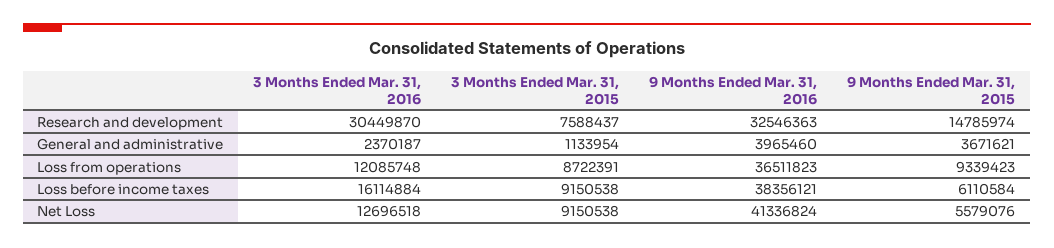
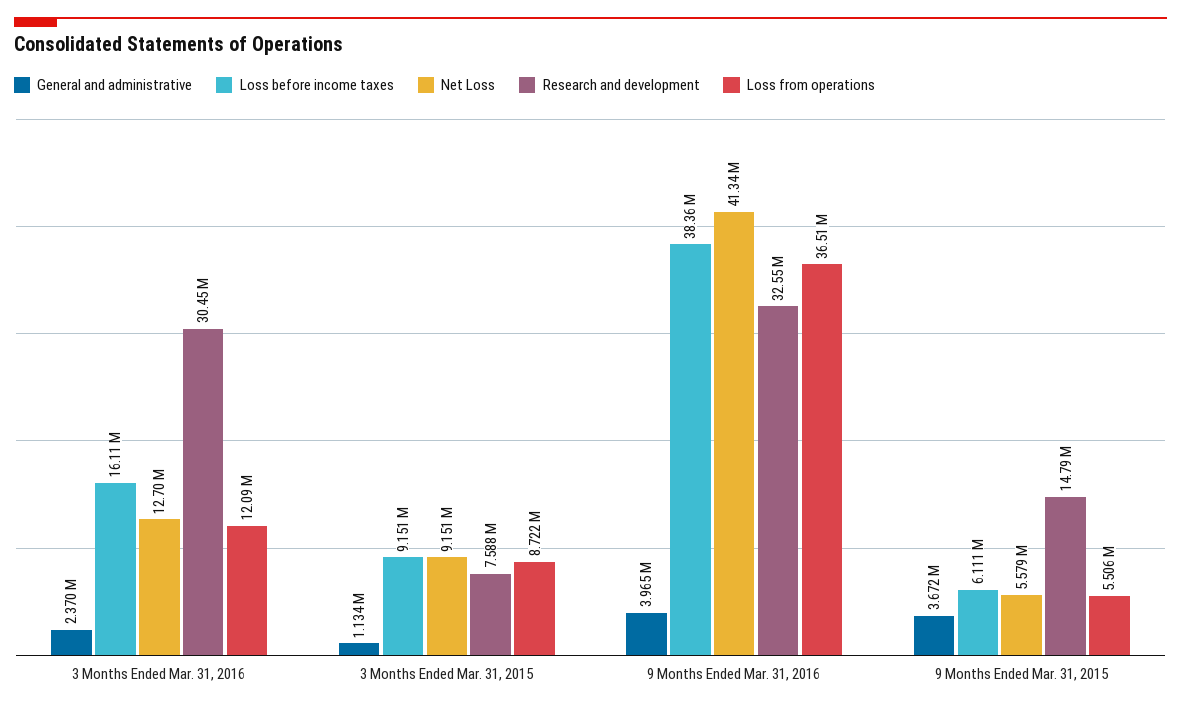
Loss from operations, 9 Months Ended Mar. 31, 2015: 9339423 -> 5506000

